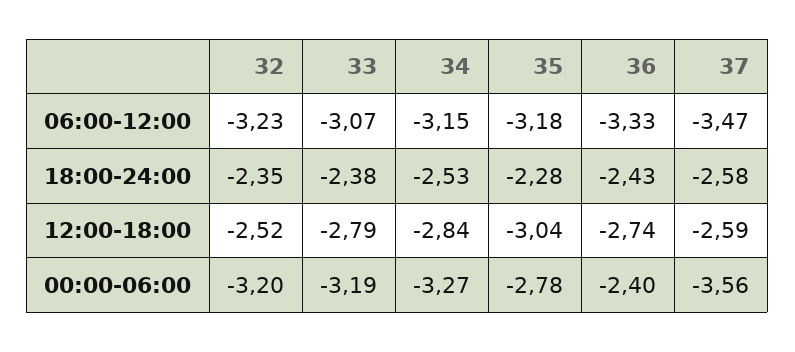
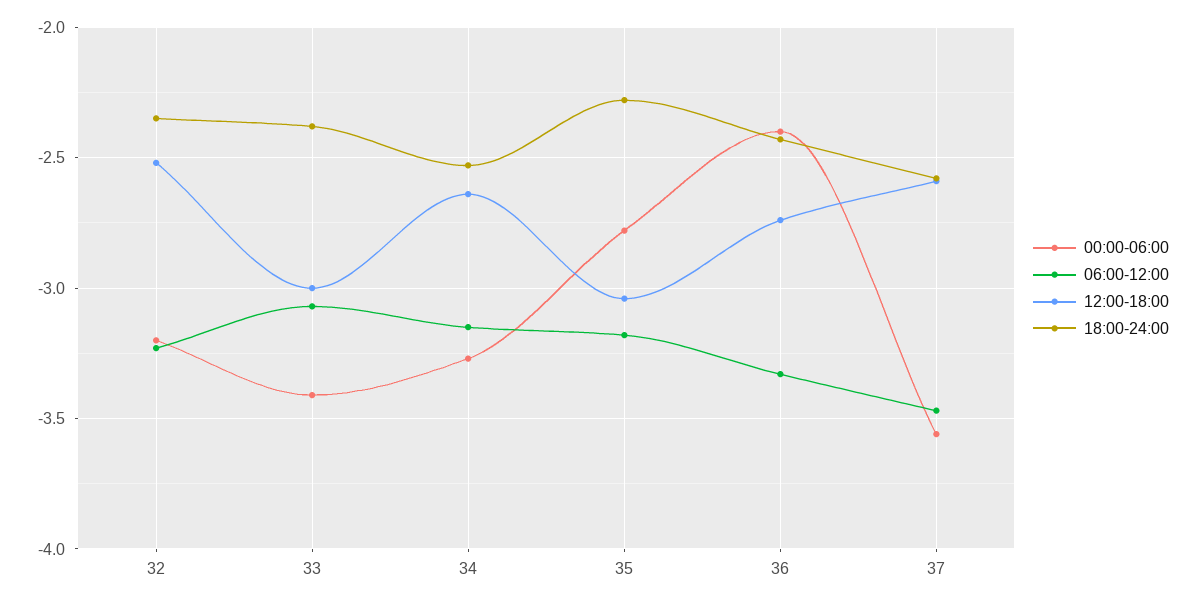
12:00-18:00, 33: -2.79 -> -3
12:00-18:00, 34: -2.84 -> -2.65
00:00-06:00, 33: -3.19 -> -3.4

